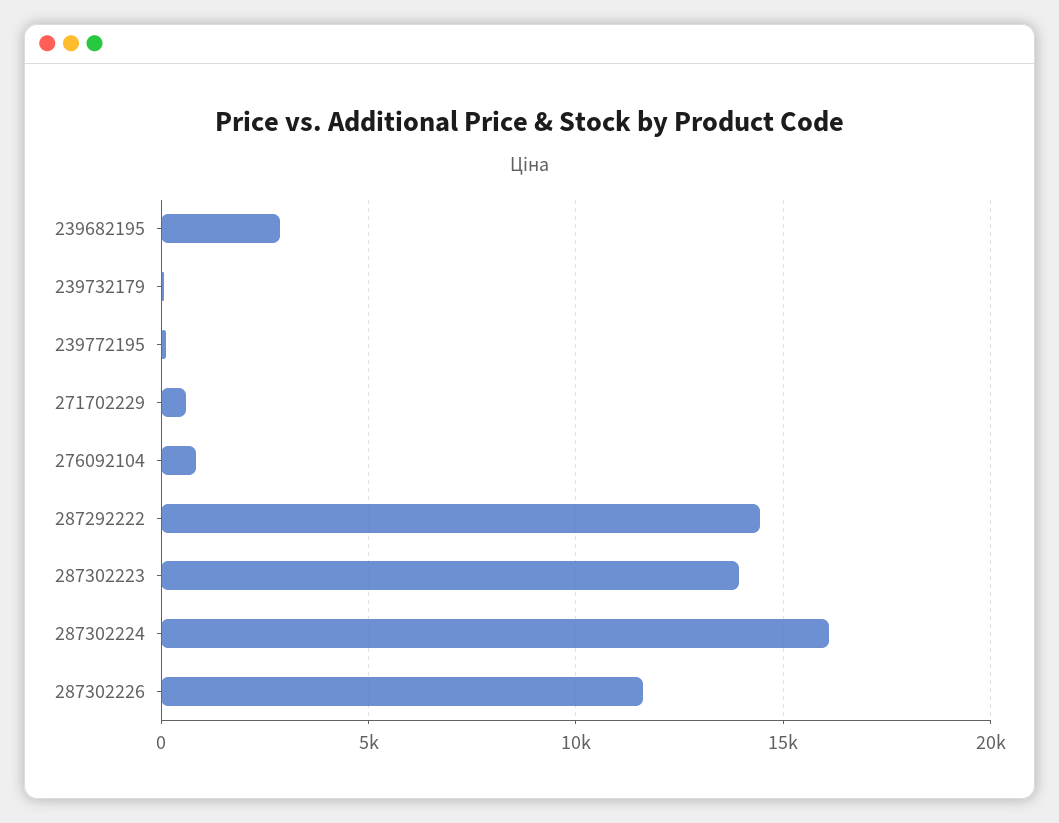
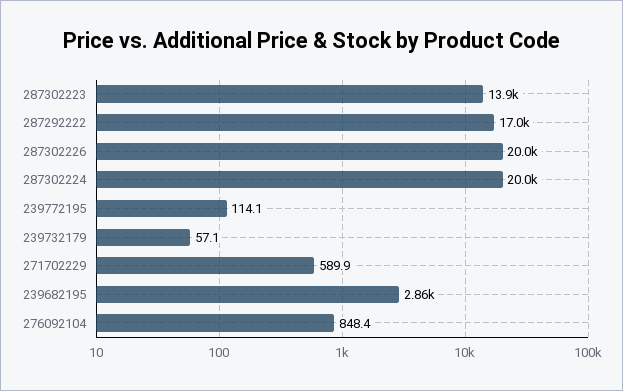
287292222: 14500 -> 17000
287302224: 16000 -> 20000
287302226: 11500 -> 20000

